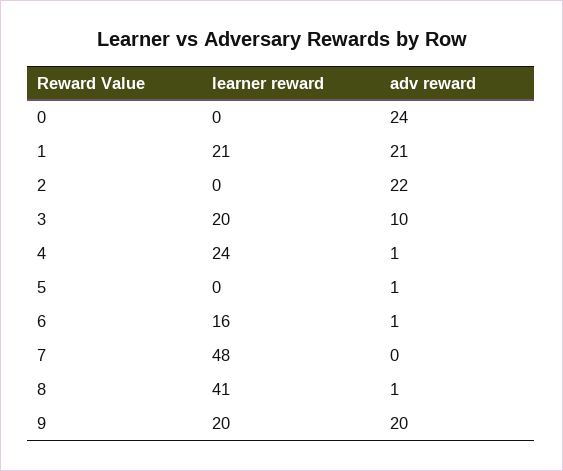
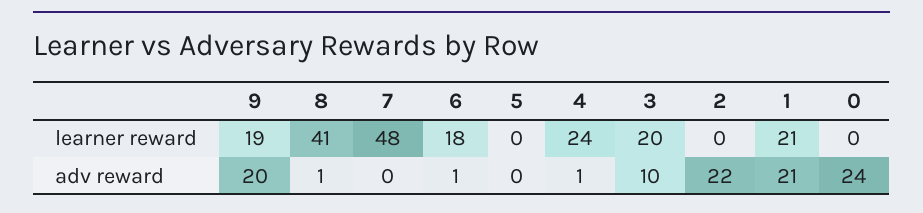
adv reward, 5: 1 -> 0
learner reward, 6: 16 -> 18
learner reward, 9: 20 -> 19

